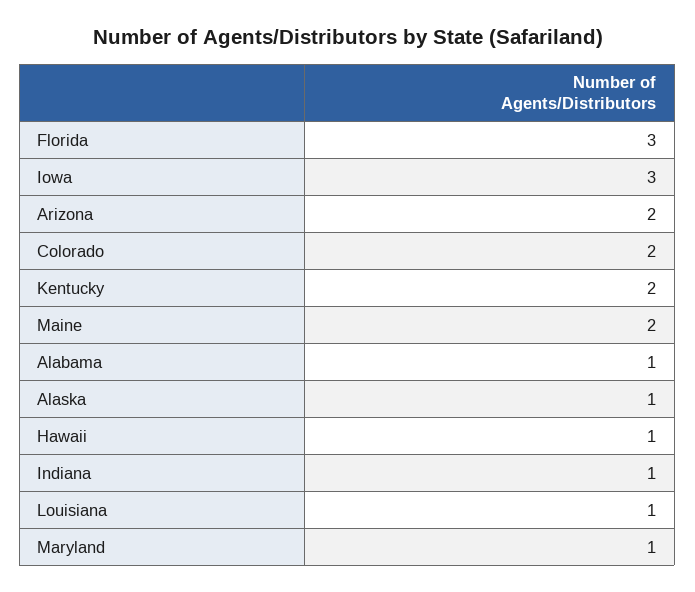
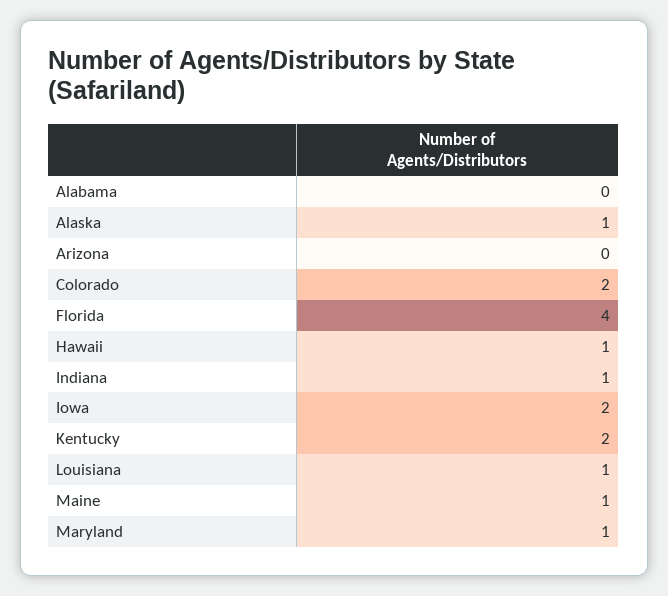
Florida: 3 -> 4
Iowa: 3 -> 2
Arizona: 2 -> 0
Maine: 2 -> 1
Alabama: 1 -> 0

